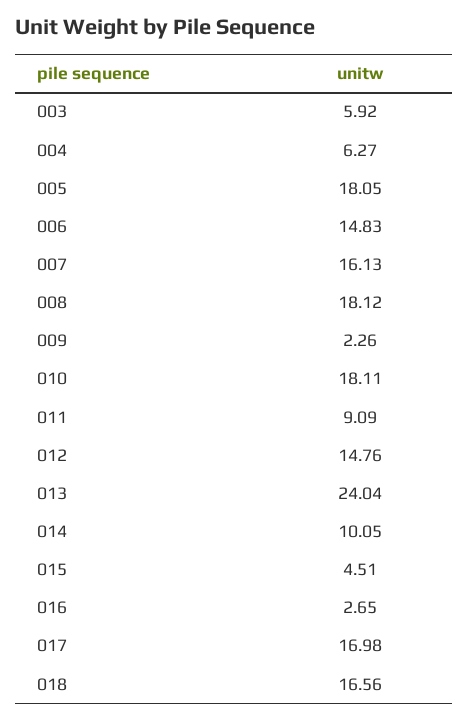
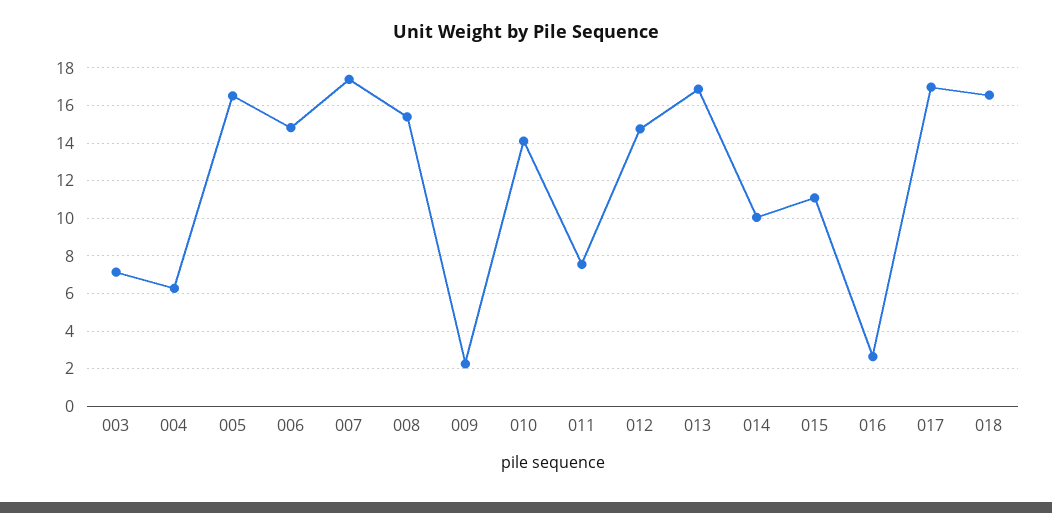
003: 5.92 -> 7
005: 18.05 -> 16.5
007: 16.13 -> 17.5
008: 18.12 -> 15.5
010: 18.11 -> 14
011: 9.09 -> 7.5
013: 24.04 -> 17
015: 4.51 -> 11

